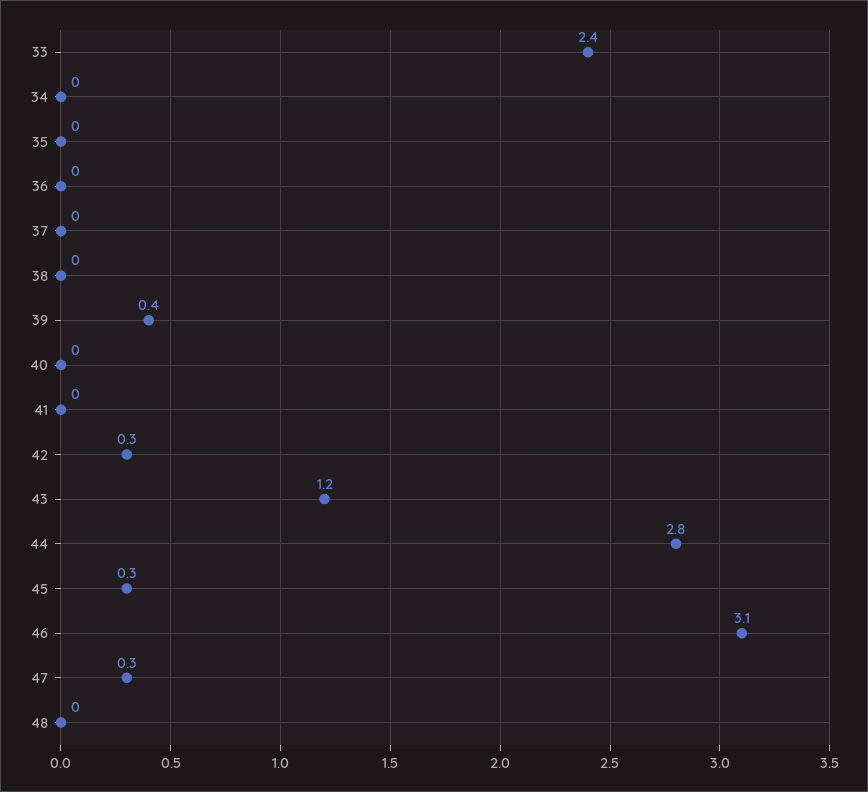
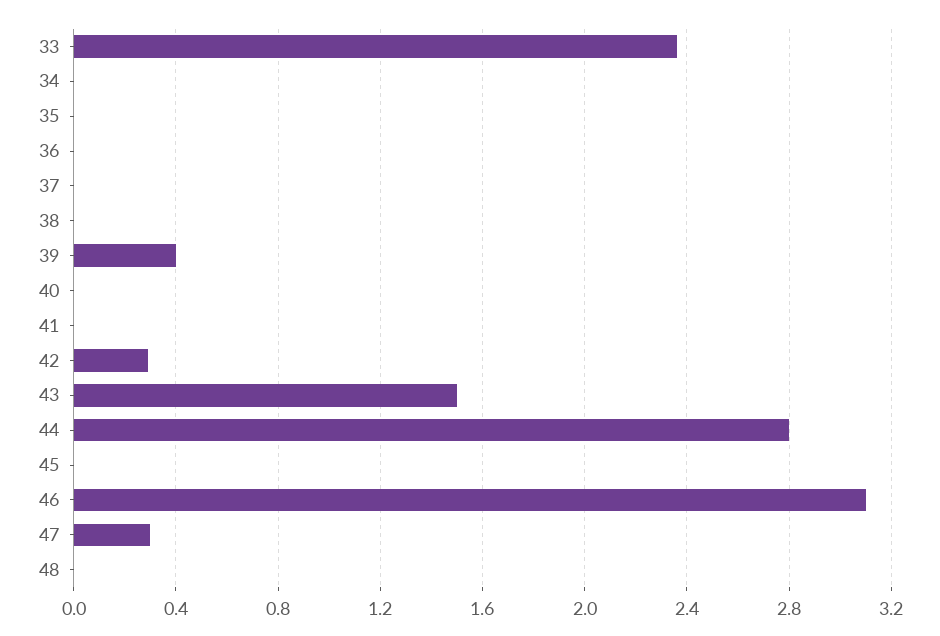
43: 1.2 -> 1.5
45: 0.3 -> 0

